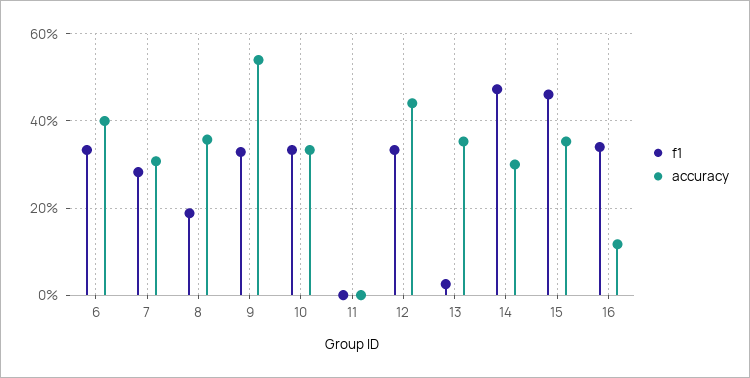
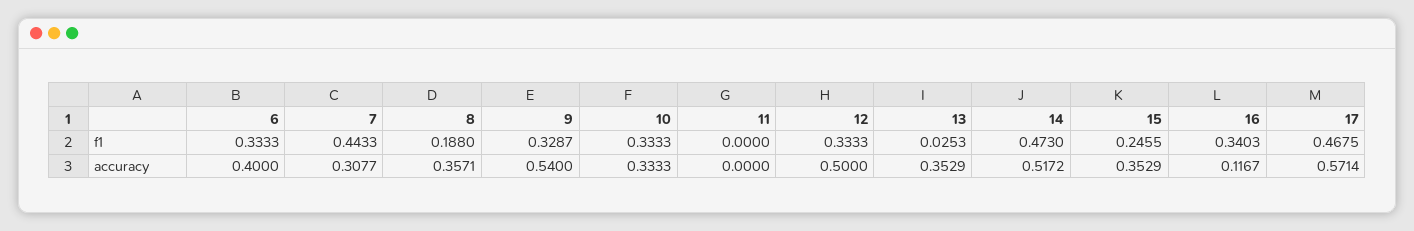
f1, 7: 0.28 -> 0.4433
accuracy, 12: 0.44 -> 0.5
accuracy, 14: 0.3 -> 0.5172
f1, 15: 0.46 -> 0.2455
f1, 17: none -> 0.4675
accuracy, 17: none -> 0.5714

